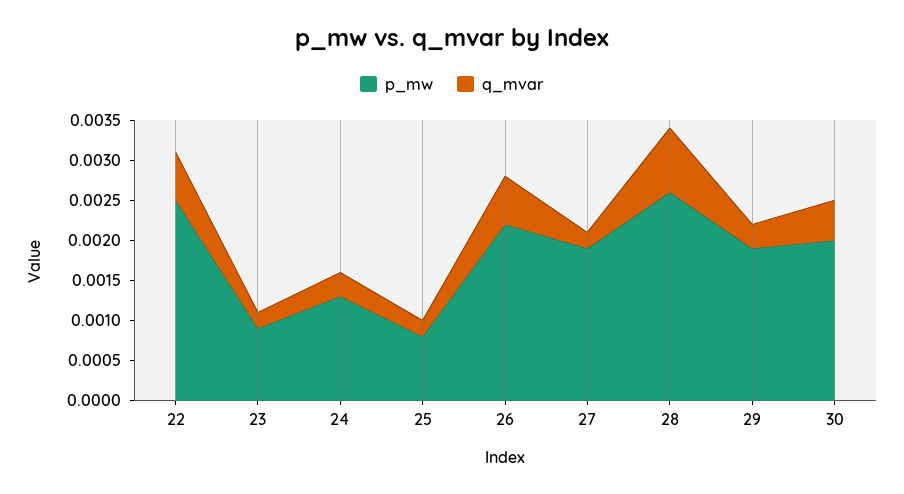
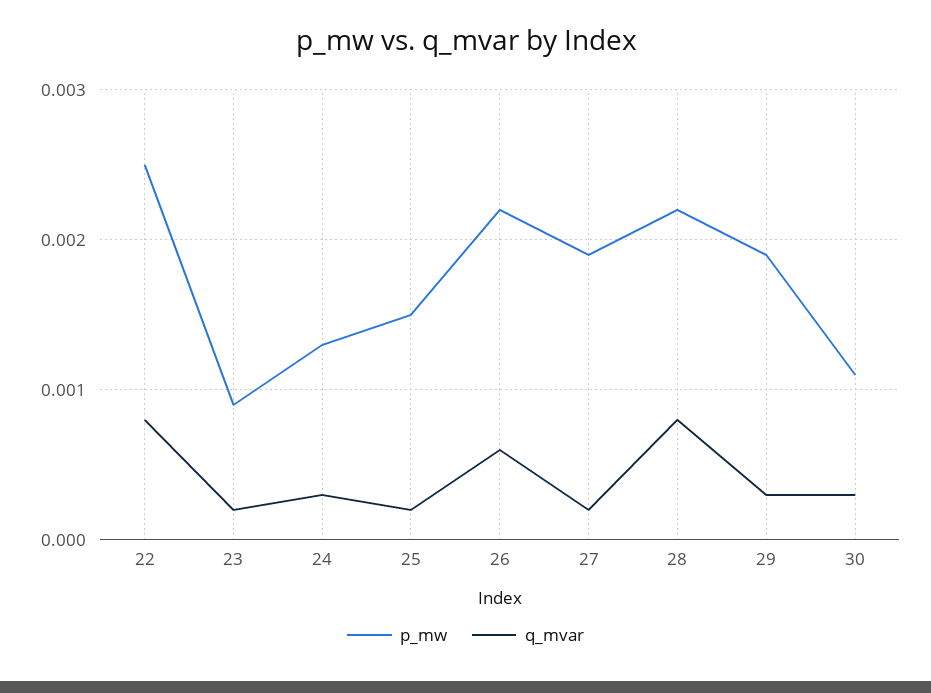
q_mvar, 22: 0.0006 -> 0.0008
p_mw, 25: 0.0008 -> 0.0015
p_mw, 28: 0.0026 -> 0.0022
p_mw, 30: 0.002 -> 0.0011
q_mvar, 30: 0.0005 -> 0.0003

